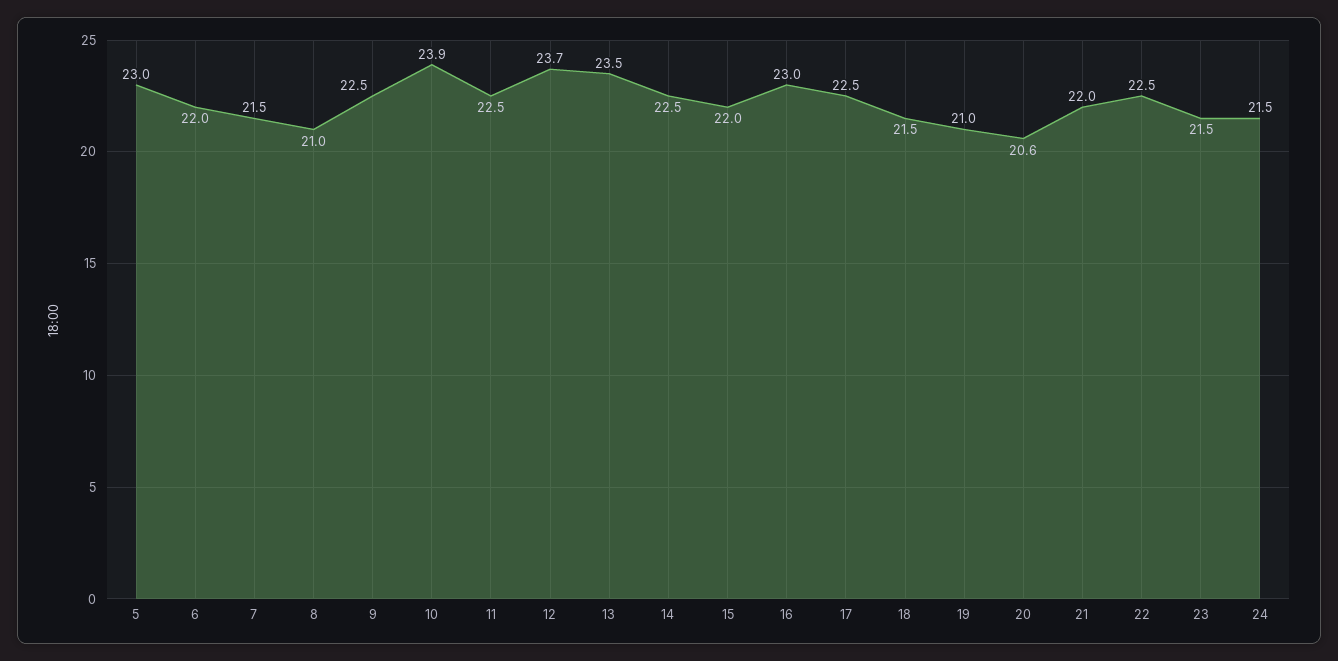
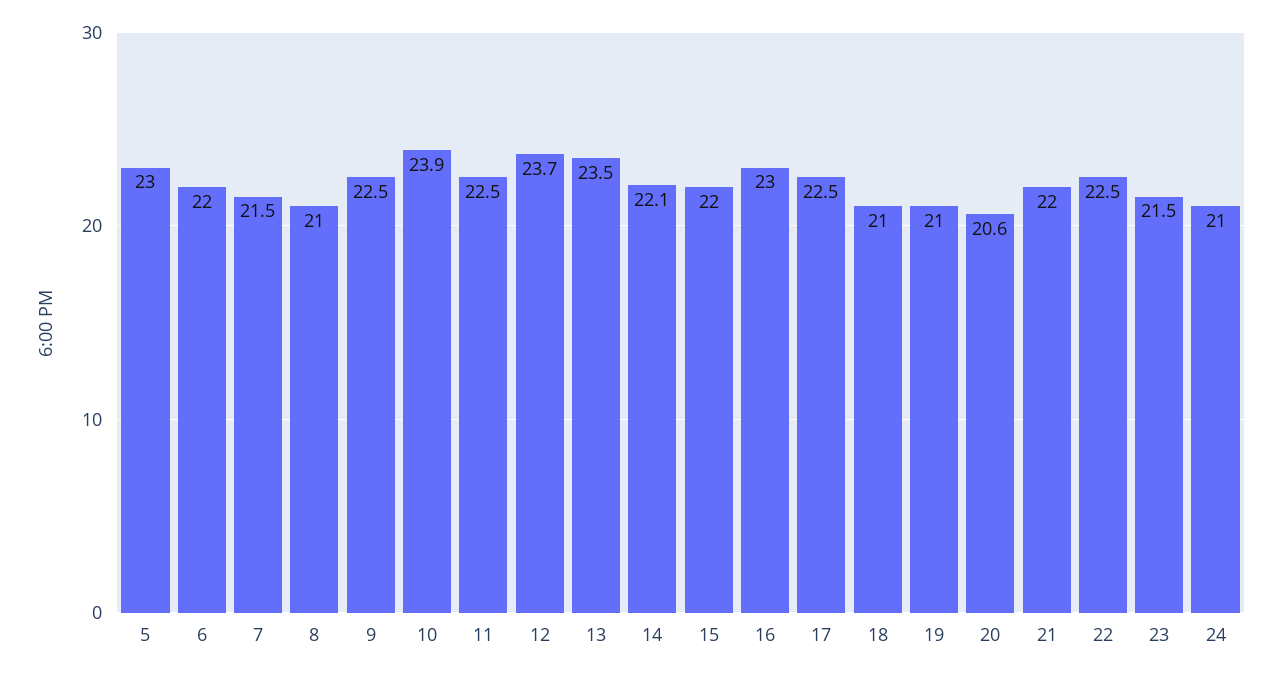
14: 22.5 -> 22.1
18: 21.5 -> 21
24: 21.5 -> 21

